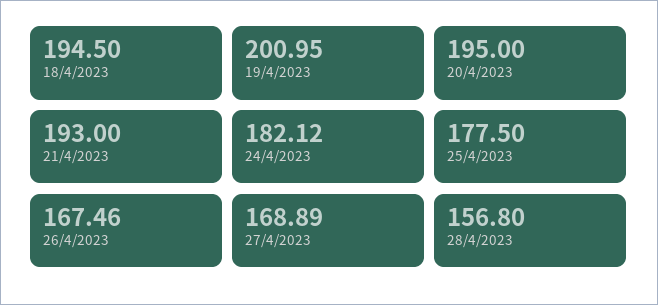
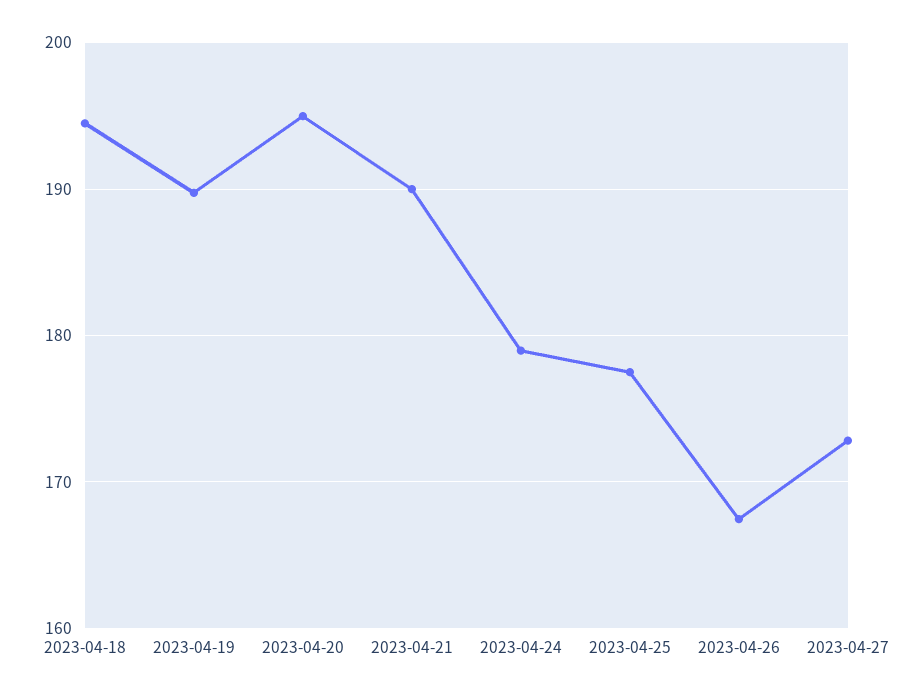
19/4/2023: 200.95 -> 190
21/4/2023: 193 -> 190
24/4/2023: 182.12 -> 179
27/4/2023: 168.89 -> 173
28/4/2023: 156.8 -> none

